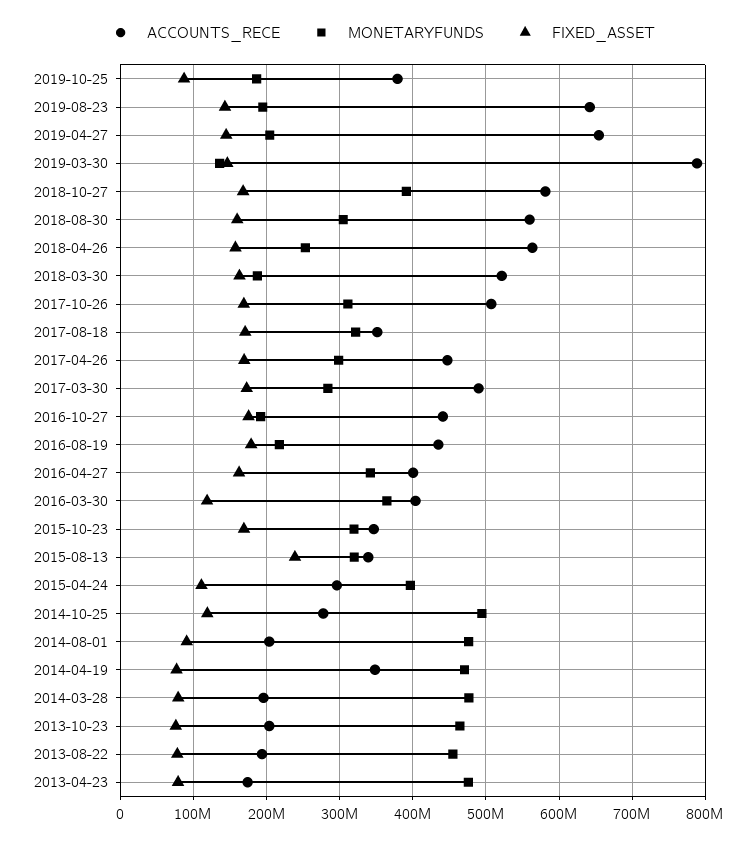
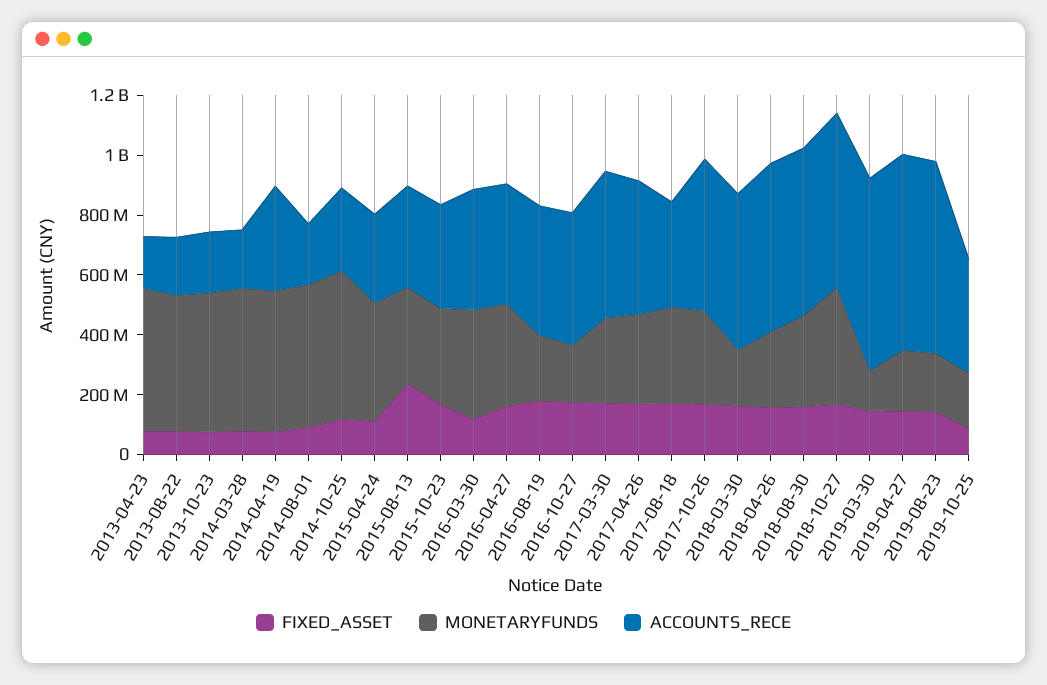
ACCOUNTS_RECE, 2019-03-30: 790000000 -> 650000000

